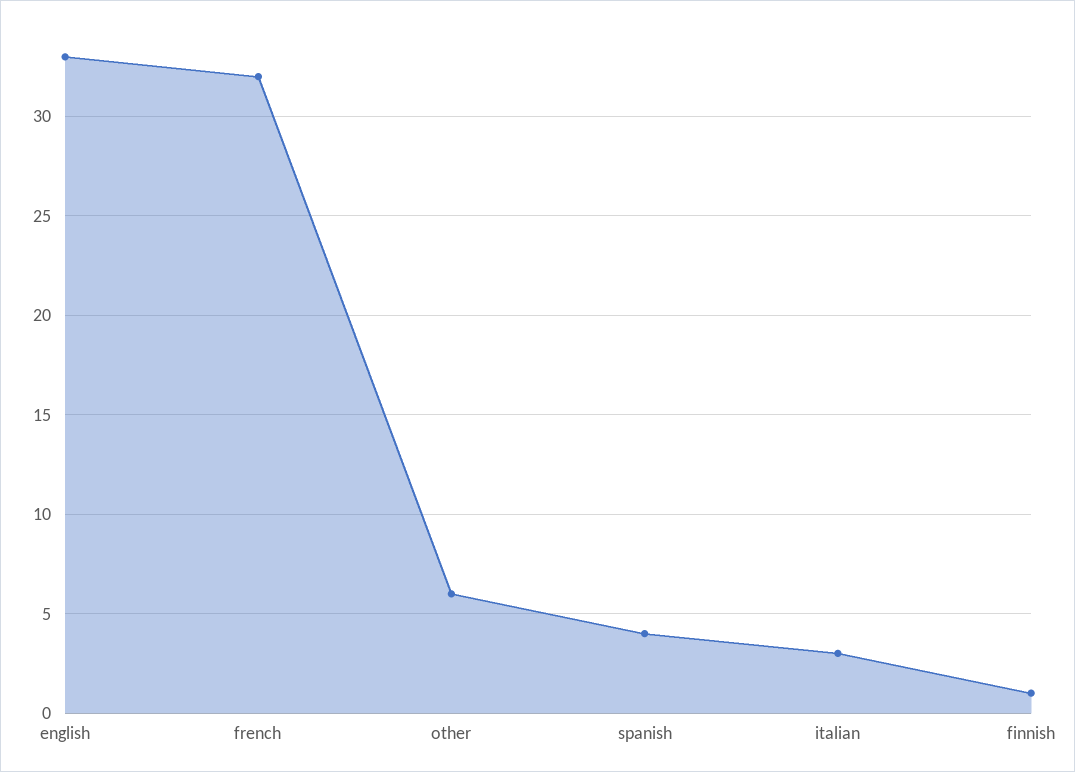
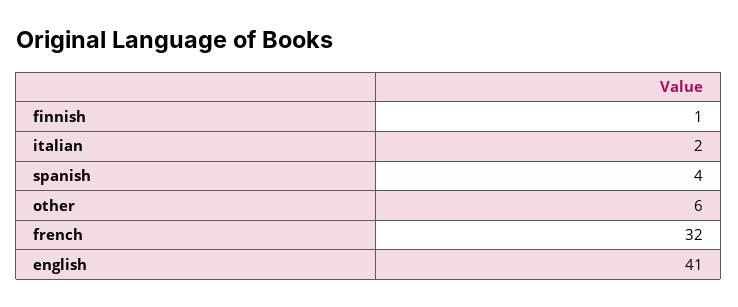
english: 33 -> 41
italian: 3 -> 2

